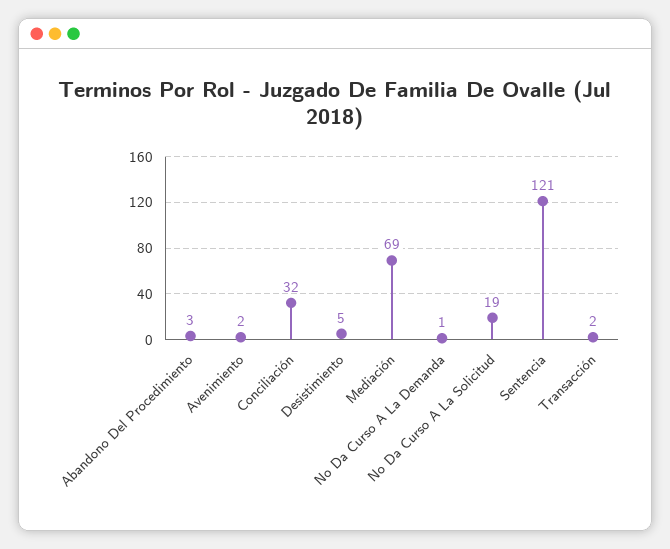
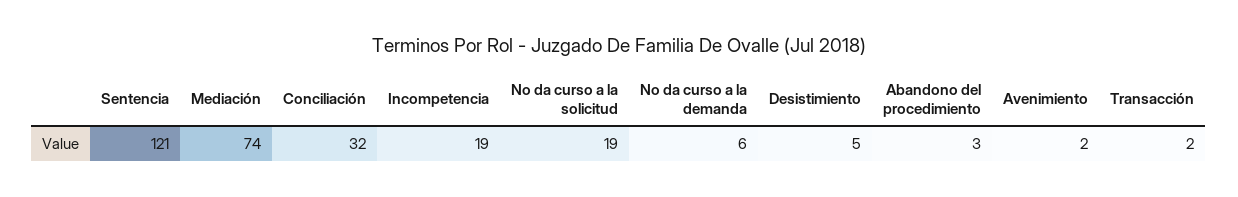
Mediación: 69 -> 74
No Da Curso A La Demanda: 1 -> 6
Incompetencia: none -> 19

